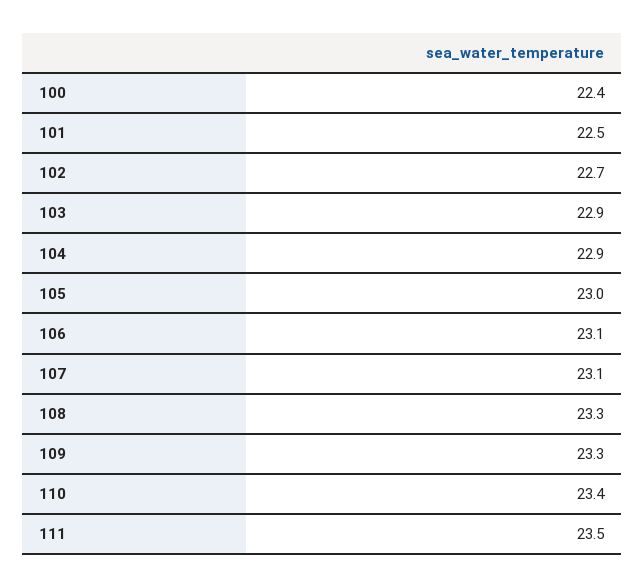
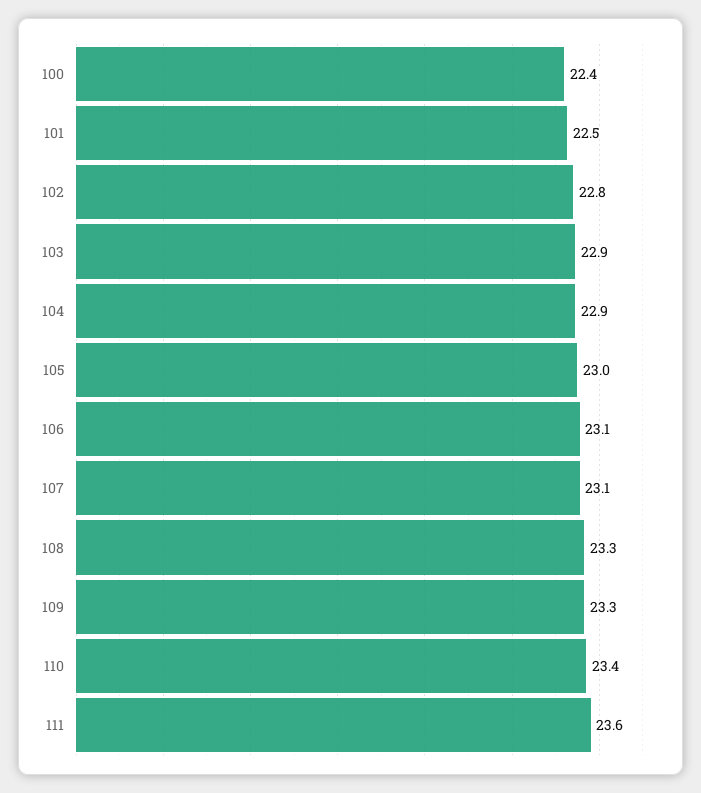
102: 22.7 -> 22.8
111: 23.5 -> 23.6

